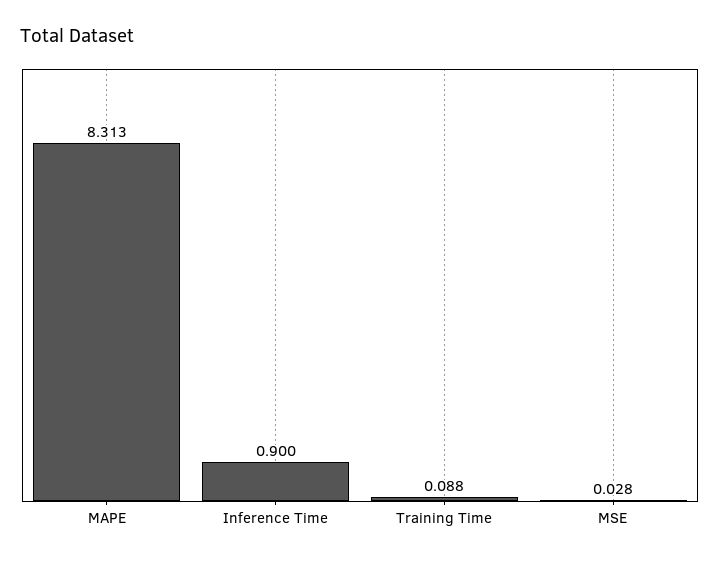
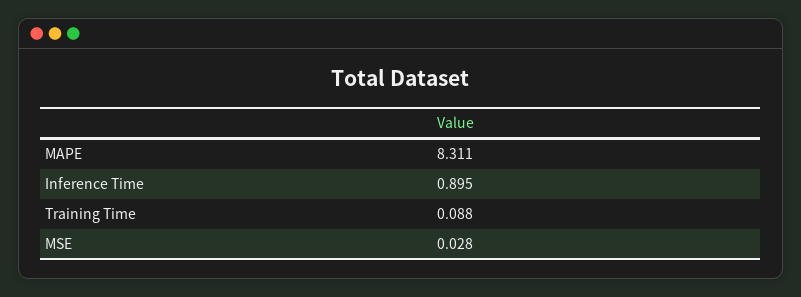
MAPE: 8.313 -> 8.311
Inference Time: 0.9 -> 0.895

